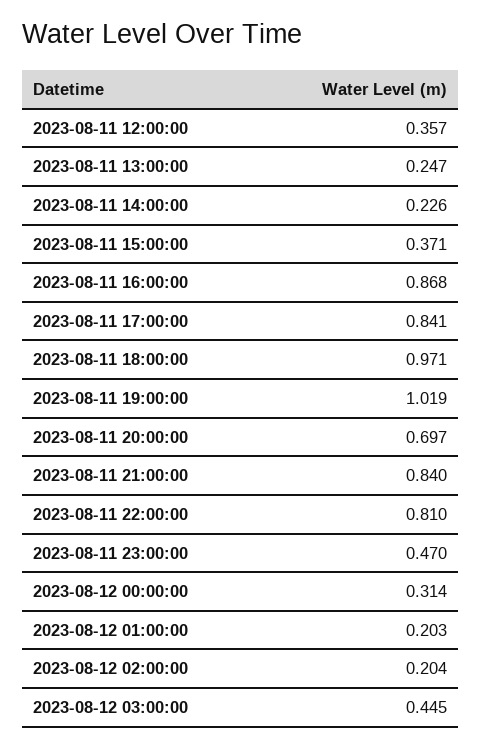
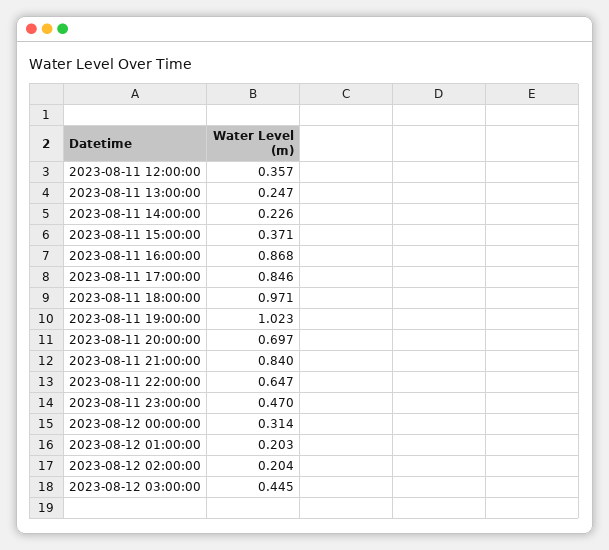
2023-08-11 17:00:00: 0.841 -> 0.846
2023-08-11 19:00:00: 1.019 -> 1.023
2023-08-11 22:00:00: 0.81 -> 0.647

